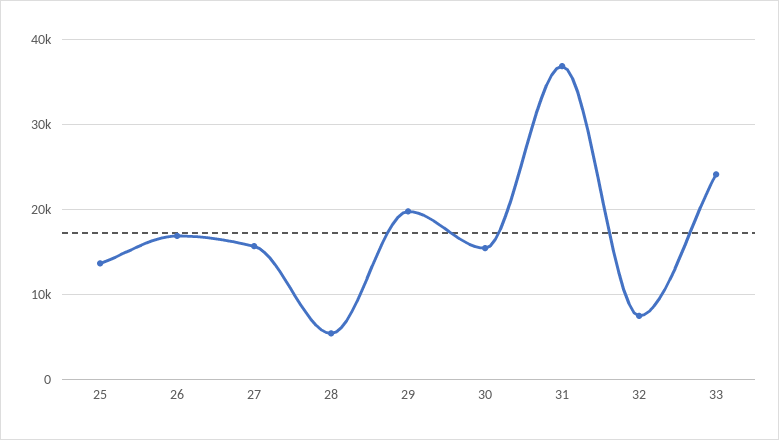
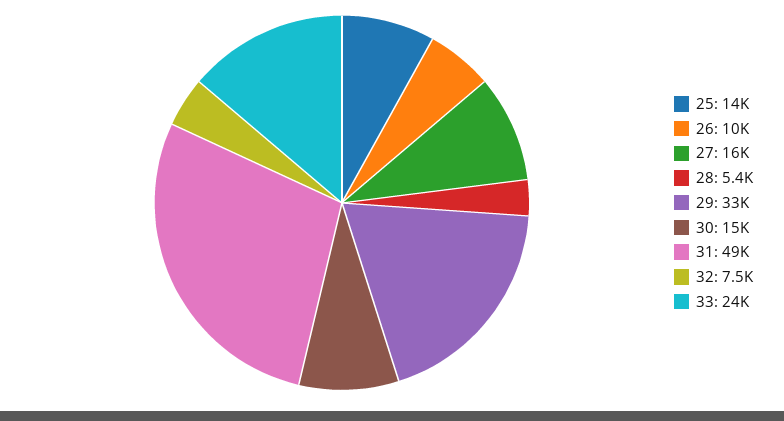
26: 17000 -> 10000
29: 20000 -> 33000
31: 37000 -> 49000

